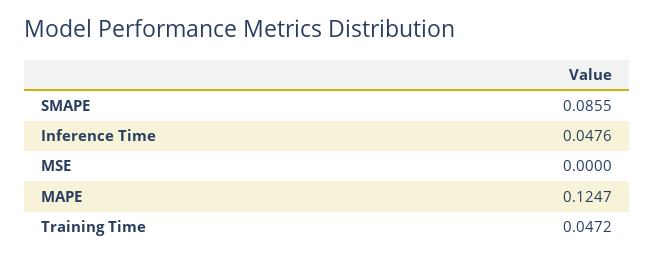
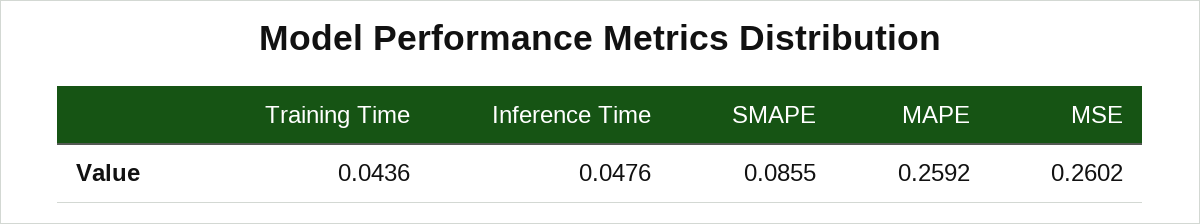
MSE: 0 -> 0.2602
MAPE: 0.1247 -> 0.2592
Training Time: 0.0472 -> 0.0436

